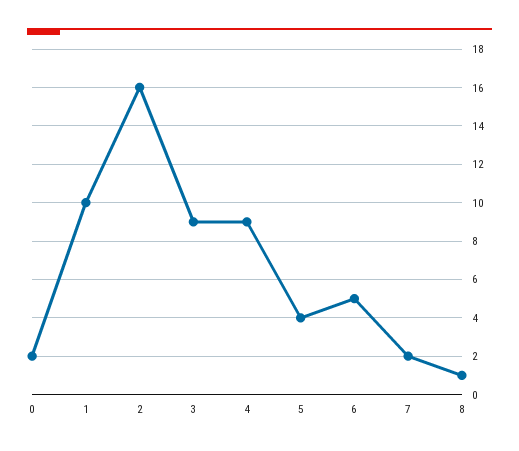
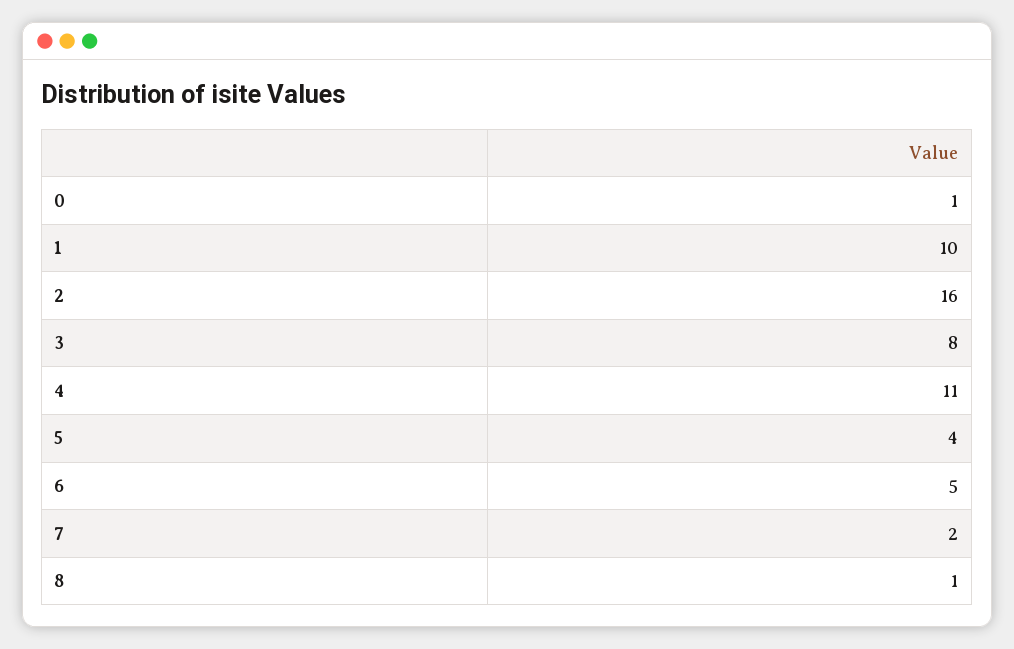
0: 2 -> 1
3: 9 -> 8
4: 9 -> 11

